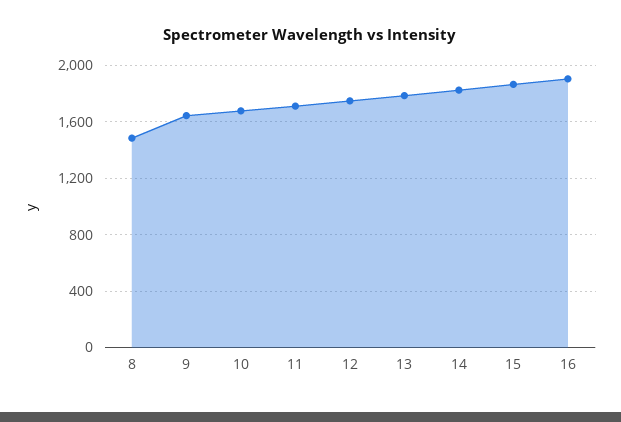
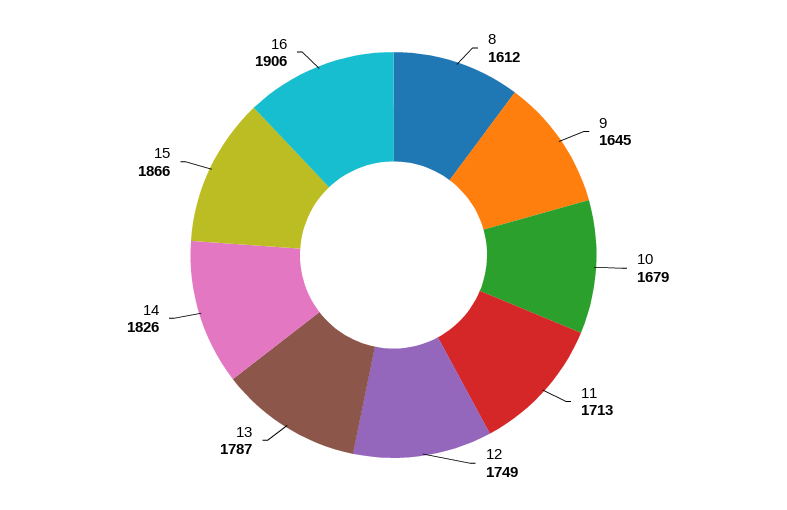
8: 1500 -> 1612

